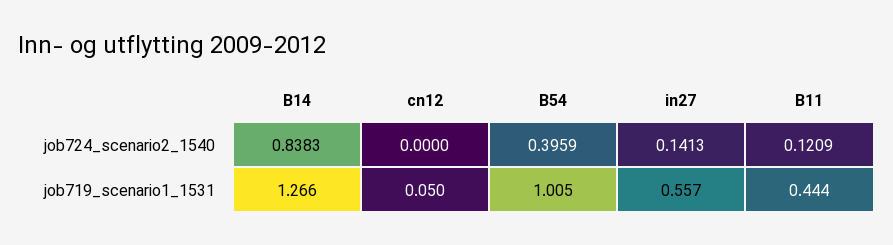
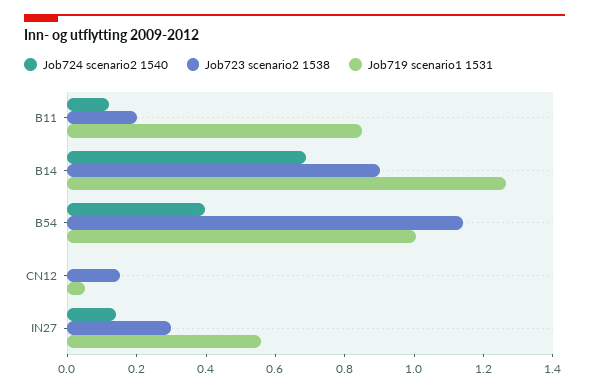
job724_scenario2_1540, B14: 0.8383 -> 0.7
job719_scenario1_1531, B11: 0.444 -> 0.85
Job723 scenario2 1538, B11: none -> 0.2
Job723 scenario2 1538, B14: none -> 0.9
Job723 scenario2 1538, B54: none -> 1.15
Job723 scenario2 1538, cn12: none -> 0.15
Job723 scenario2 1538, in27: none -> 0.3

